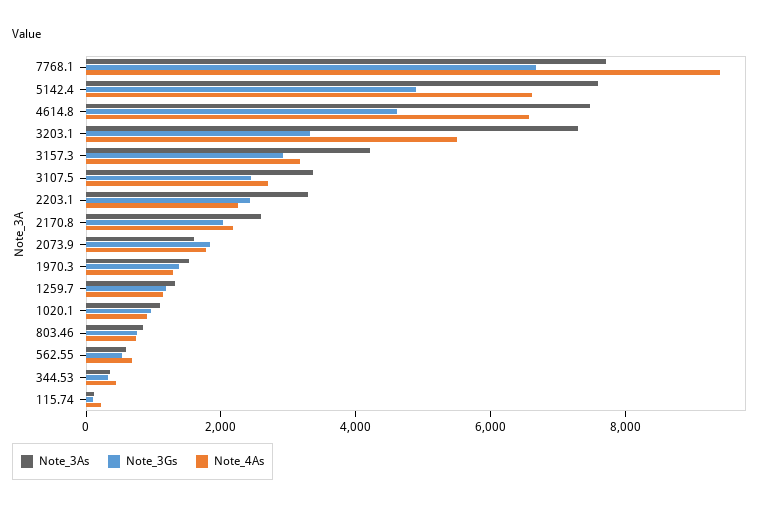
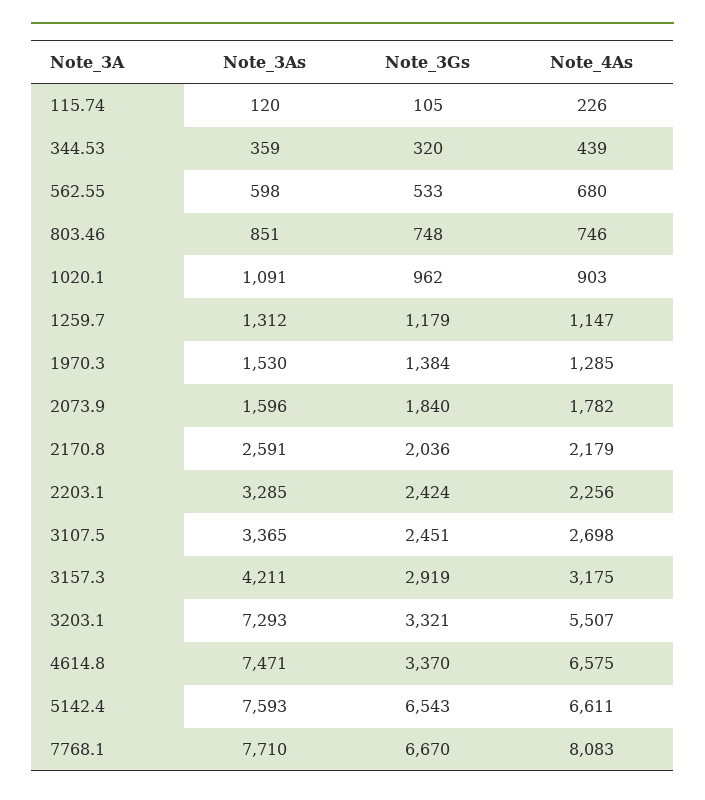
Note_4As, 7768.1: 9500 -> 8083
Note_3Gs, 5142.4: 5000 -> 6543
Note_3Gs, 4614.8: 4500 -> 3370

